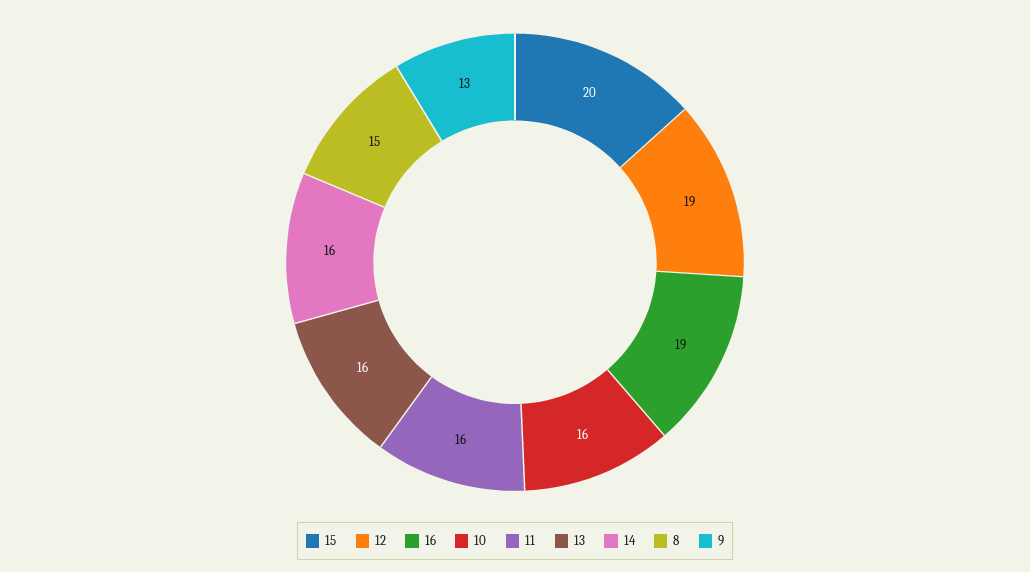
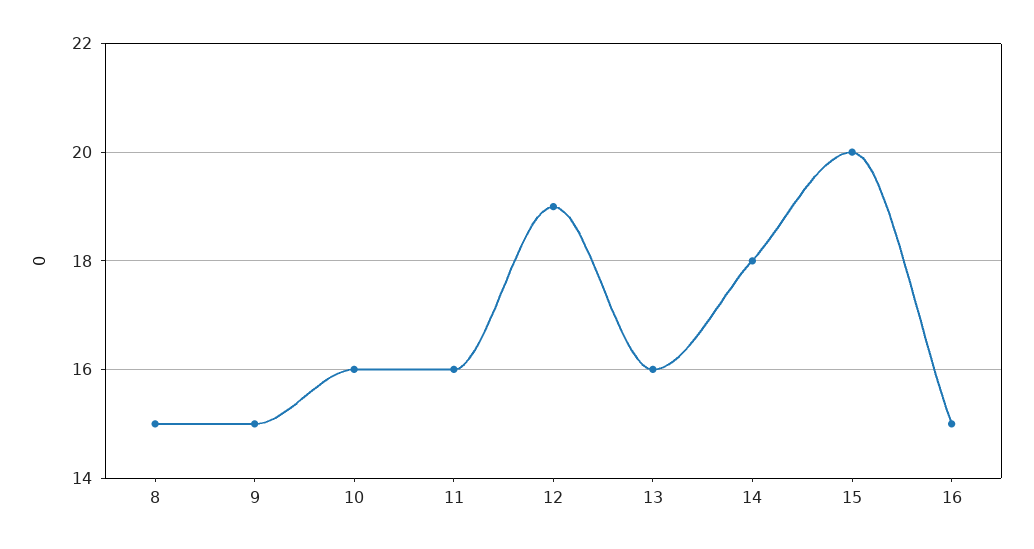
16: 19 -> 15
14: 16 -> 18
9: 13 -> 15

